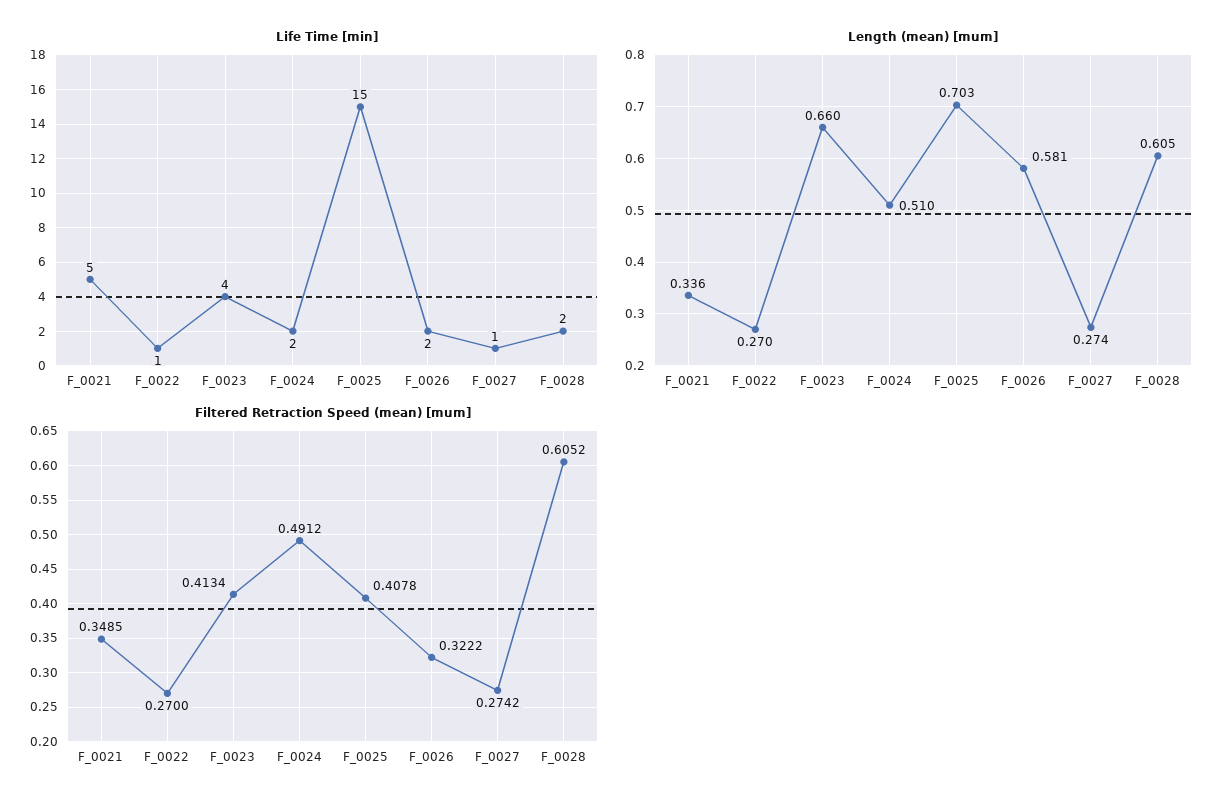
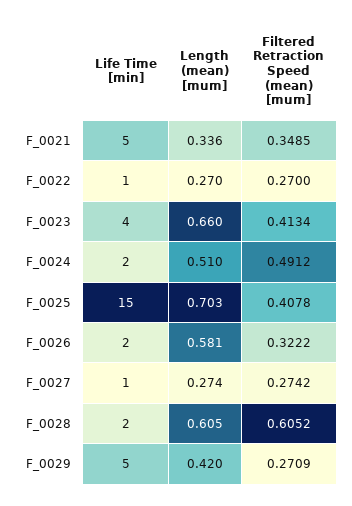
Life Time [min], F_0029: none -> 5
Length (mean) [mum], F_0029: none -> 0.42
Filtered Retraction Speed (mean) [mum], F_0029: none -> 0.2709

